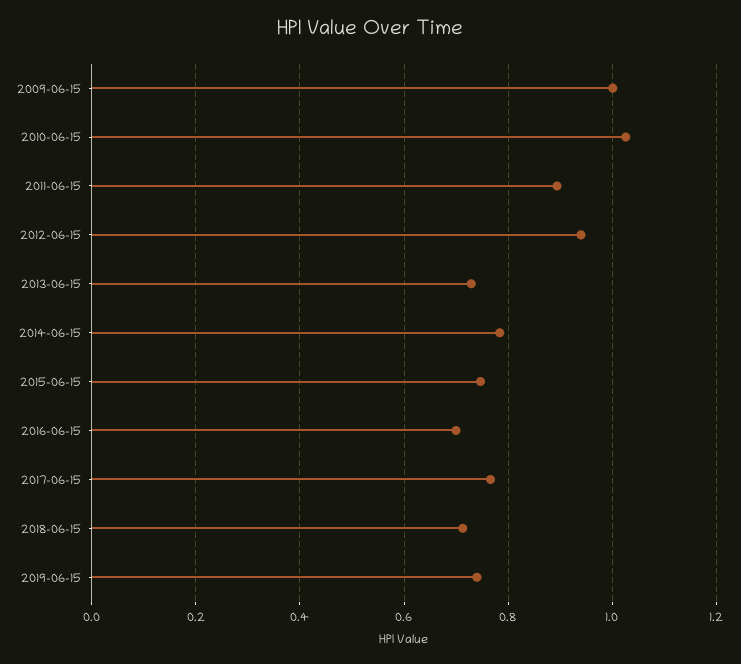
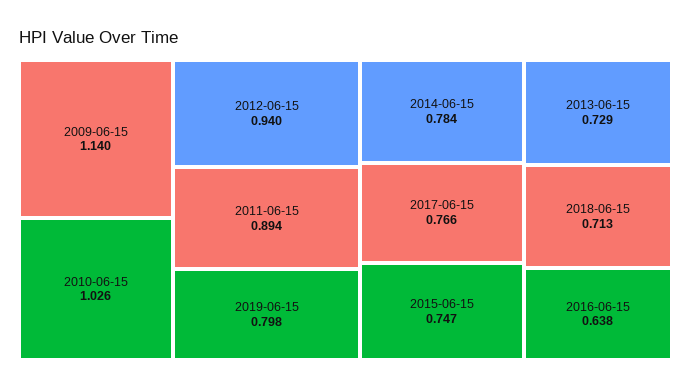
2009-06-15: 1 -> 1.14
2016-06-15: 0.7 -> 0.638
2019-06-15: 0.74 -> 0.798

